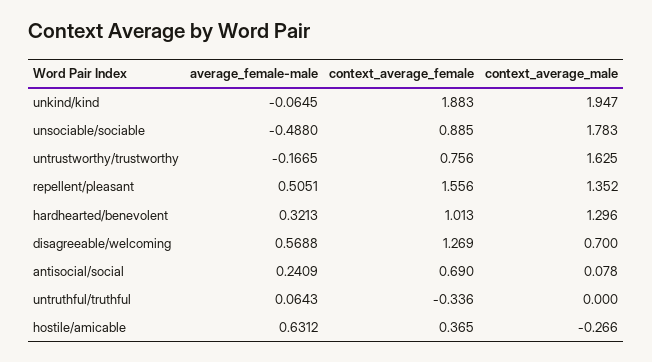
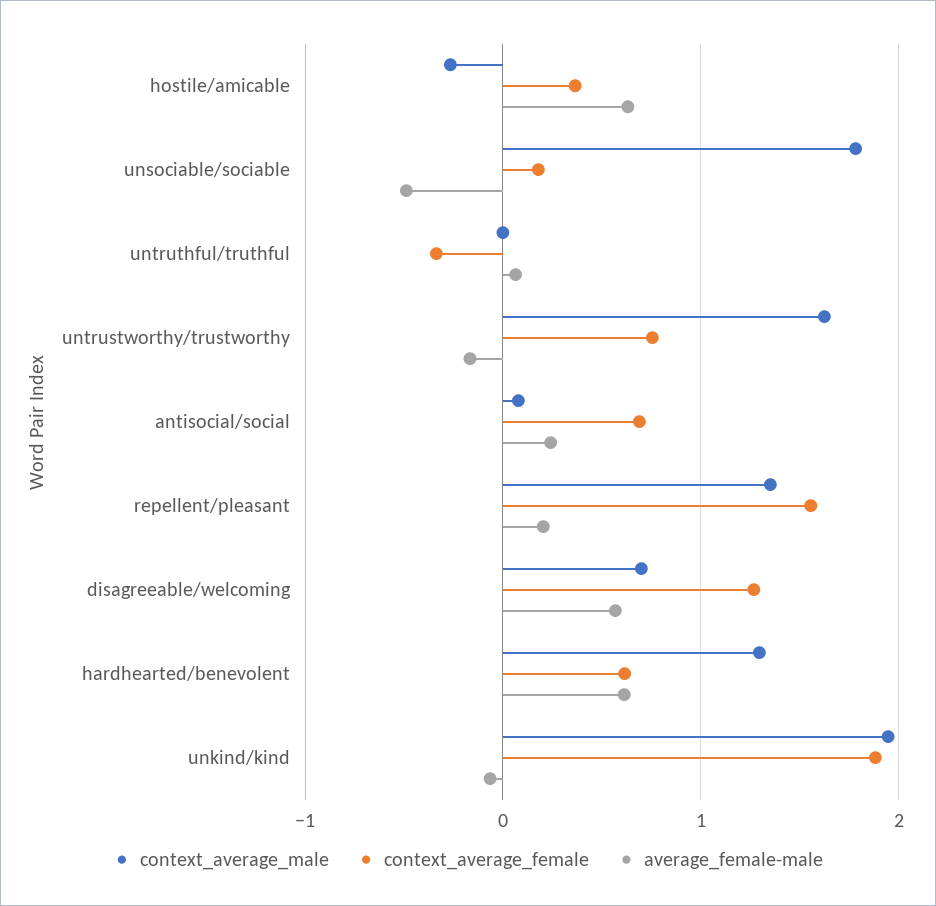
context_average_female, unsociable/sociable: 0.885 -> 0.2
average_female-male, repellent/pleasant: 0.5051 -> 0.2
average_female-male, hardhearted/benevolent: 0.3213 -> 0.6
context_average_female, hardhearted/benevolent: 1.013 -> 0.6

